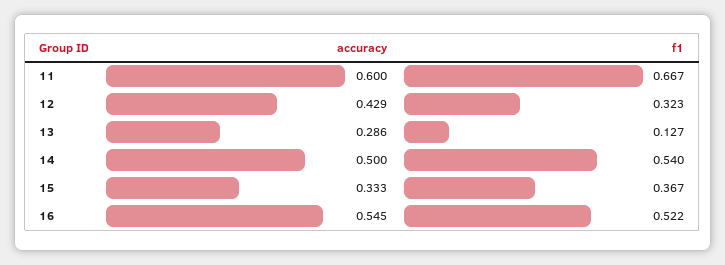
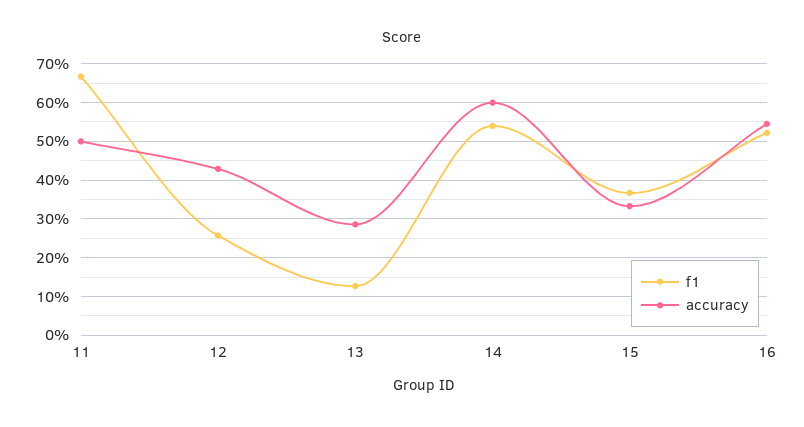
accuracy, 11: 0.6 -> 0.5
f1, 12: 0.323 -> 0.26
accuracy, 14: 0.5 -> 0.6

